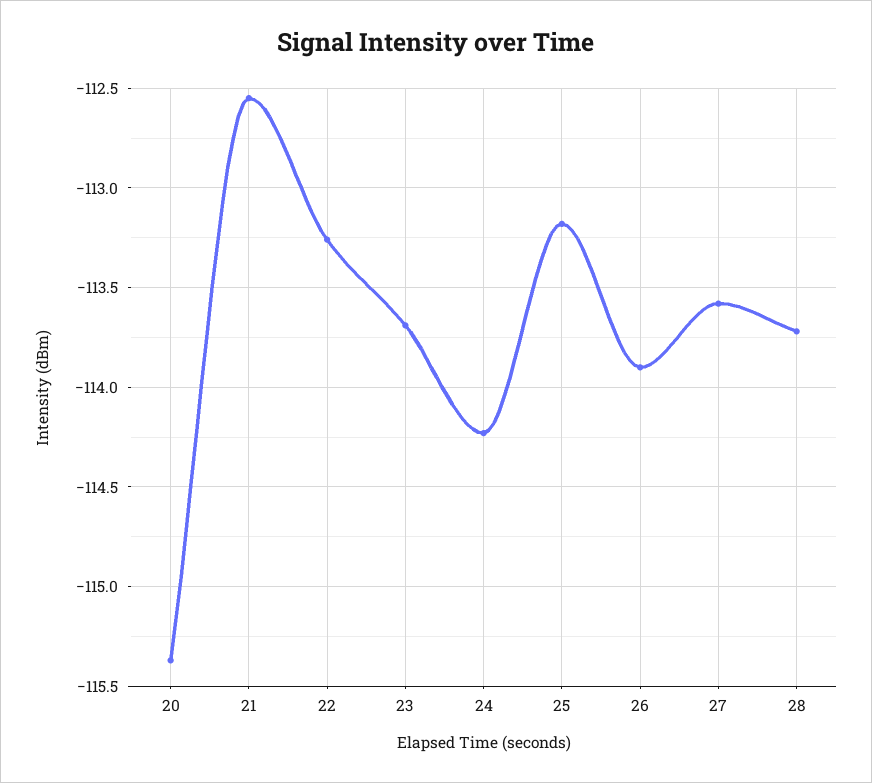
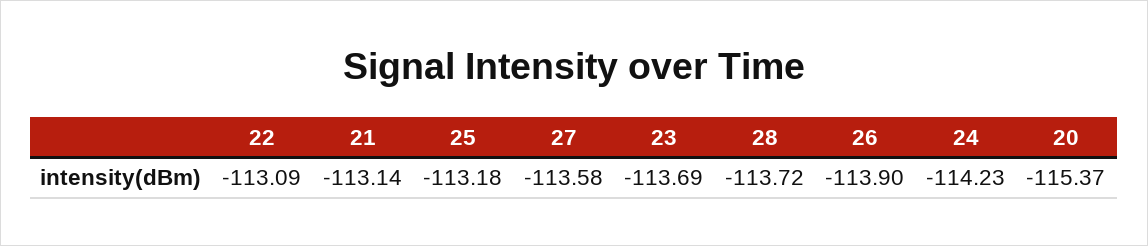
21: -112.55 -> -113.14
22: -113.25 -> -113.09

